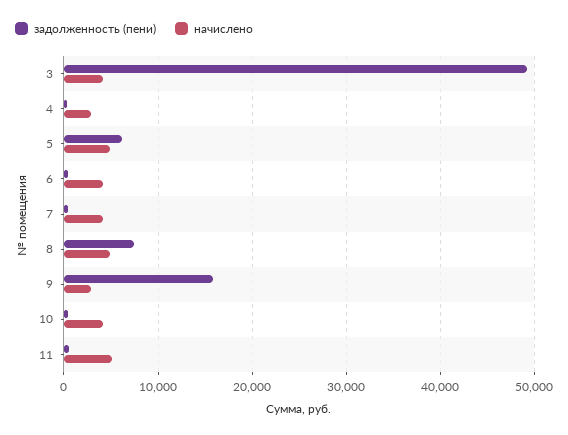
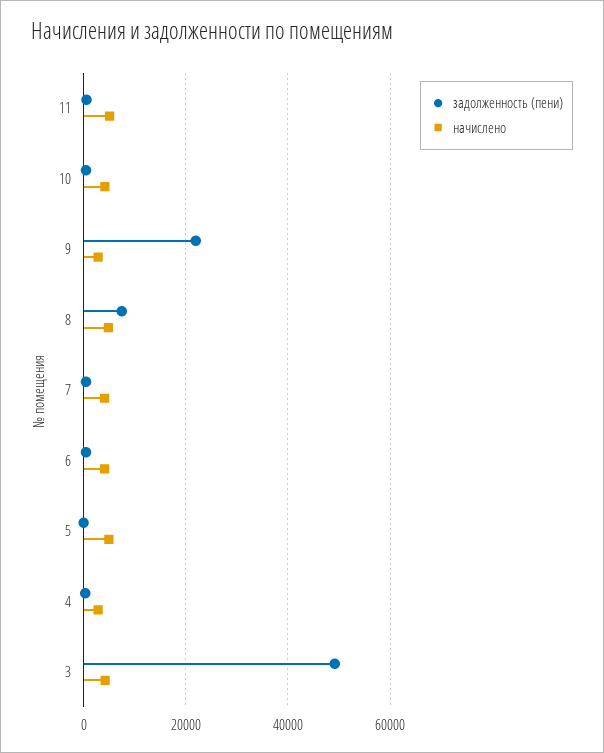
задолженность (пени), 5: 6000 -> 0
задолженность (пени), 9: 16000 -> 22000

